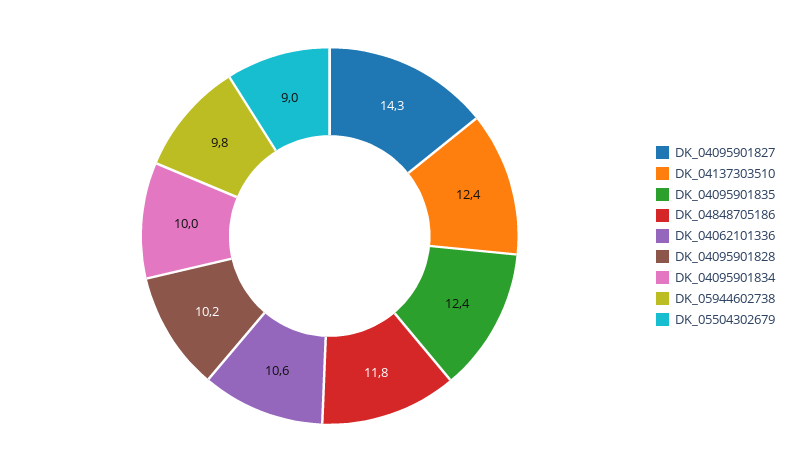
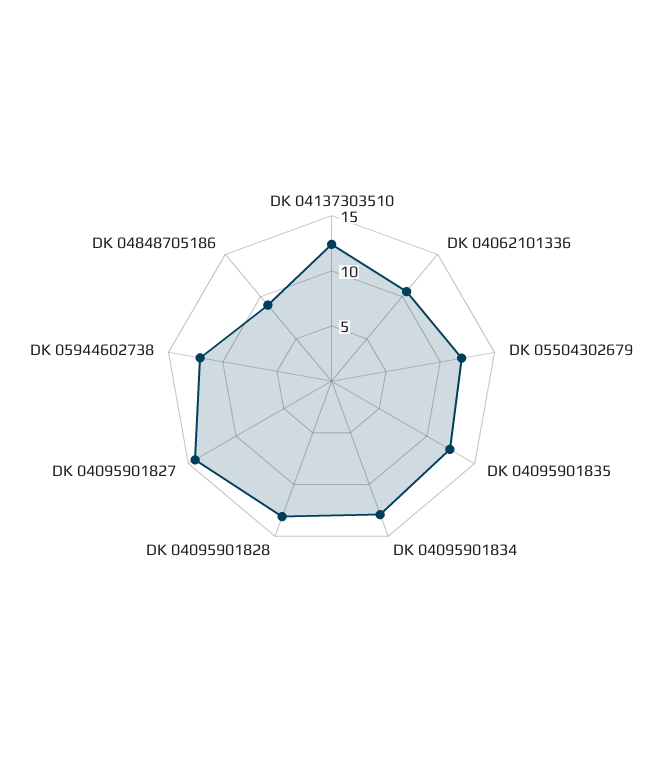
DK_04848705186: 11.8 -> 9
DK_04095901828: 10.2 -> 13
DK_04095901834: 10 -> 13
DK_05944602738: 9.8 -> 12
DK_05504302679: 9 -> 12

